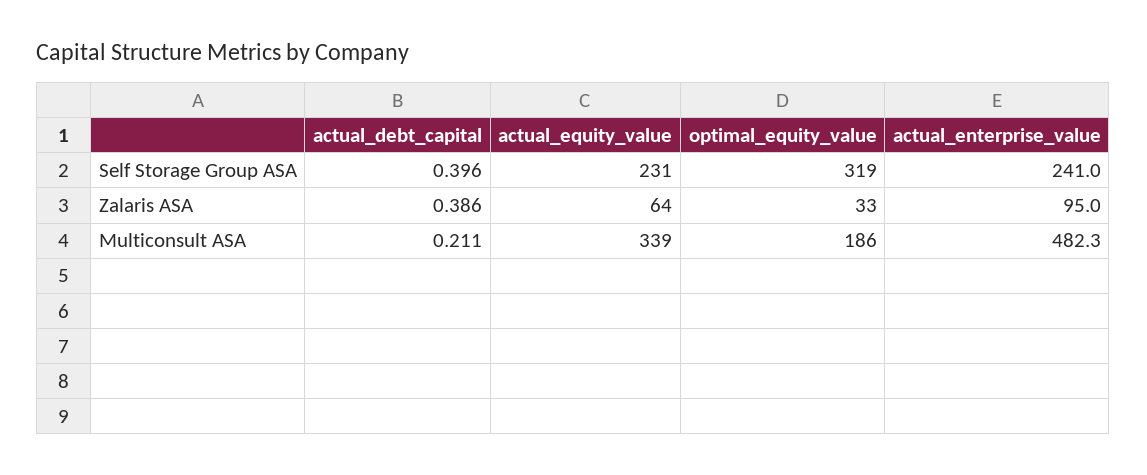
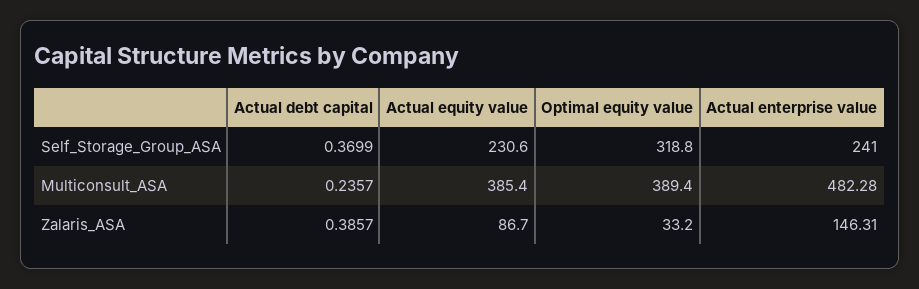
actual_debt_capital, Self Storage Group ASA: 0.396 -> 0.3699
actual_equity_value, Zalaris ASA: 64 -> 86.7
actual_enterprise_value, Zalaris ASA: 95 -> 146.31
actual_debt_capital, Multiconsult ASA: 0.211 -> 0.2357
actual_equity_value, Multiconsult ASA: 339 -> 385.4
optimal_equity_value, Multiconsult ASA: 186 -> 389.4

